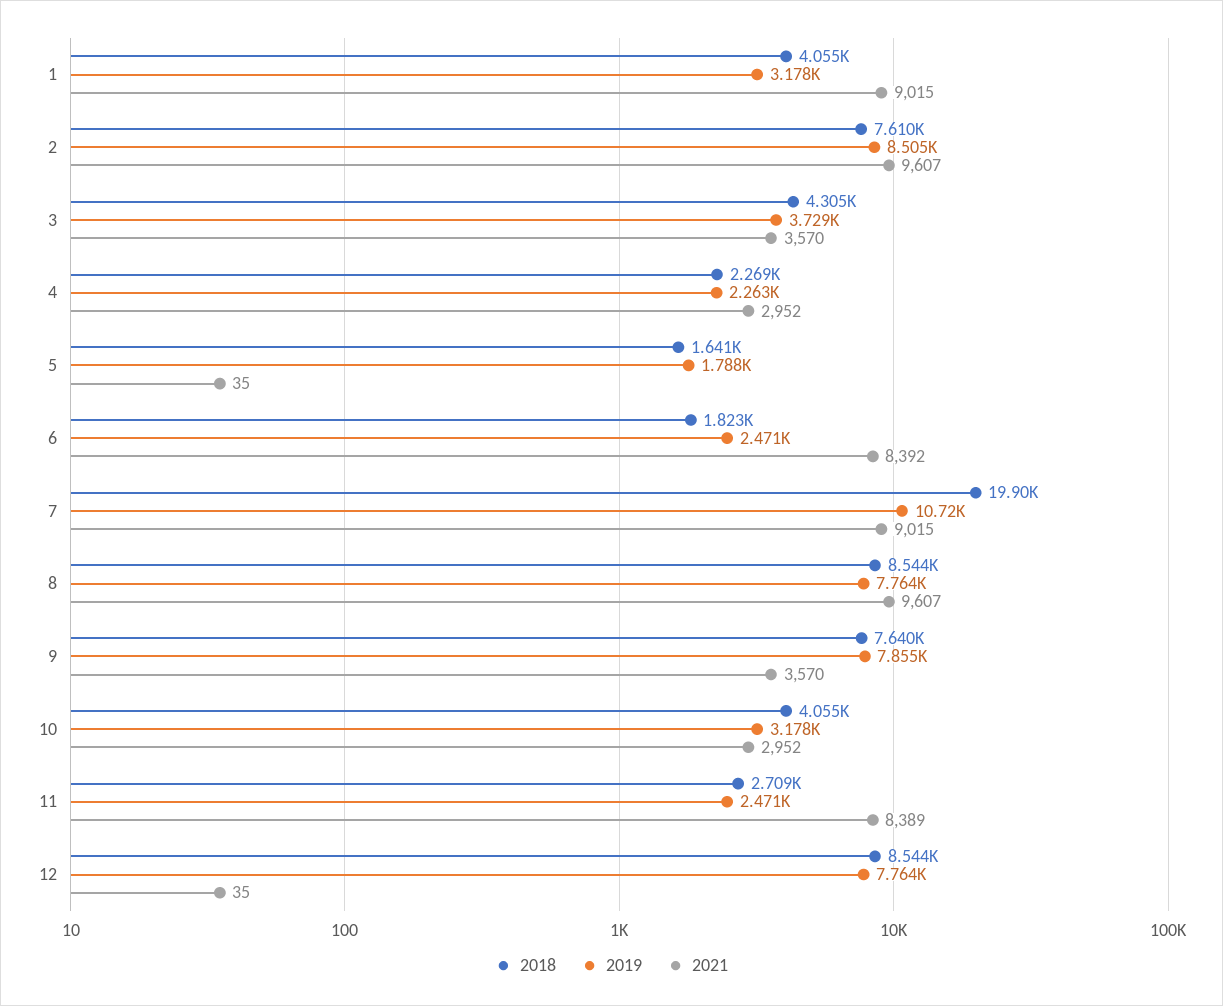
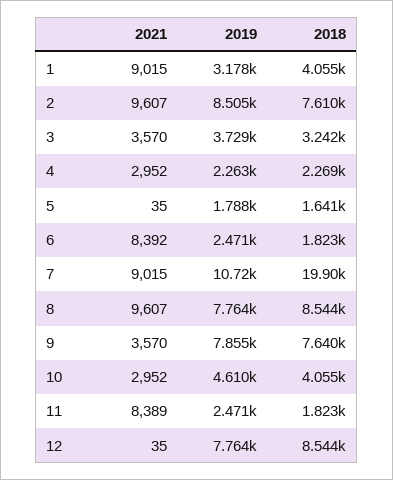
2018, 3: 4305 -> 3242
2019, 10: 3178 -> 4610
2018, 11: 2709 -> 1823

